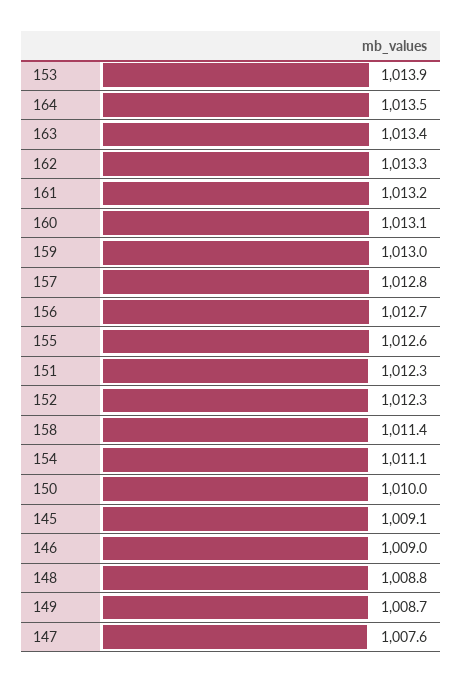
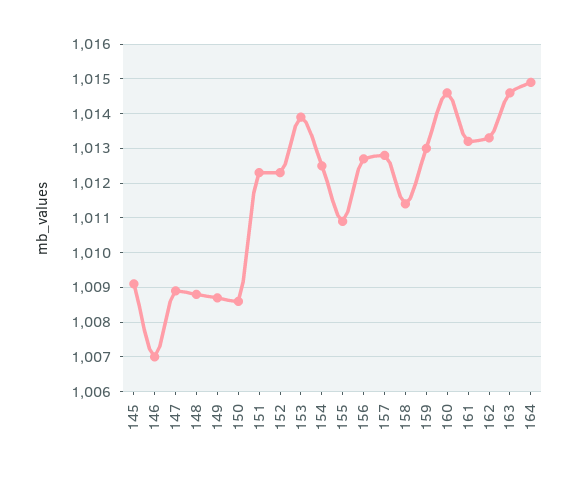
164: 1013.5 -> 1015
163: 1013.4 -> 1014.5
160: 1013.1 -> 1014.5
155: 1012.6 -> 1011
154: 1011.1 -> 1012.5
150: 1010 -> 1008.5
146: 1009 -> 1007
147: 1007.6 -> 1009

